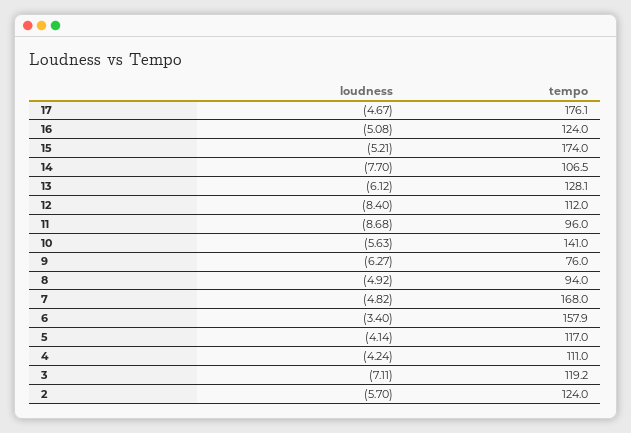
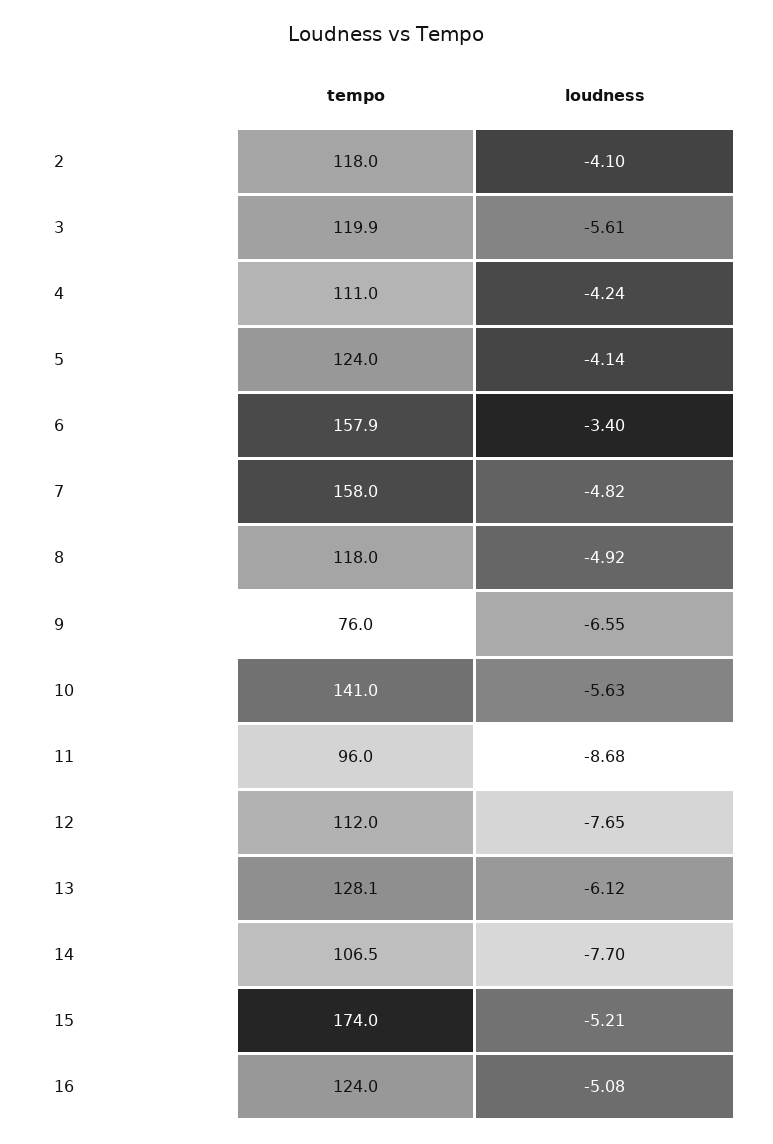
loudness, 17: -4.67 -> none
tempo, 17: 176.1 -> none
loudness, 12: -8.4 -> -7.65
loudness, 9: -6.27 -> -6.55
tempo, 8: 94 -> 118
tempo, 7: 168 -> 158
tempo, 5: 117 -> 124
loudness, 3: -7.11 -> -5.61
tempo, 3: 119.2 -> 119.9
loudness, 2: -5.7 -> -4.1
tempo, 2: 124 -> 118

